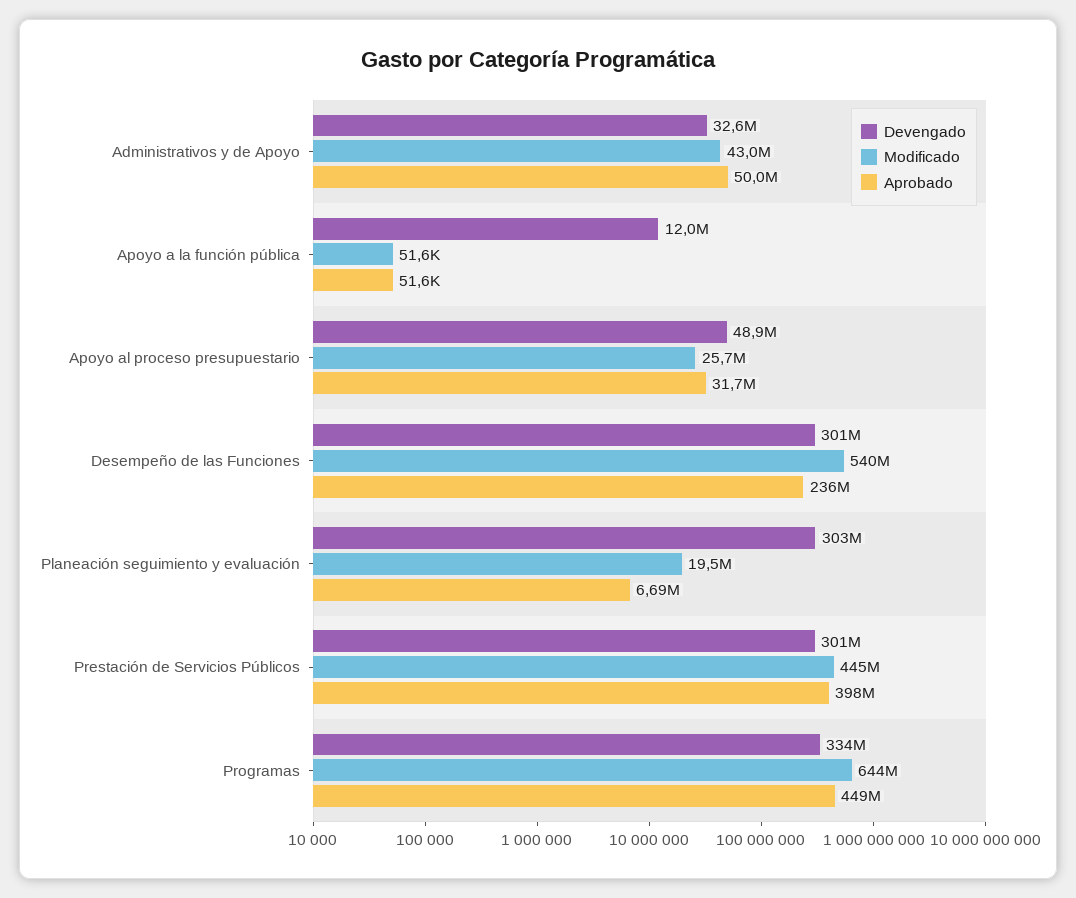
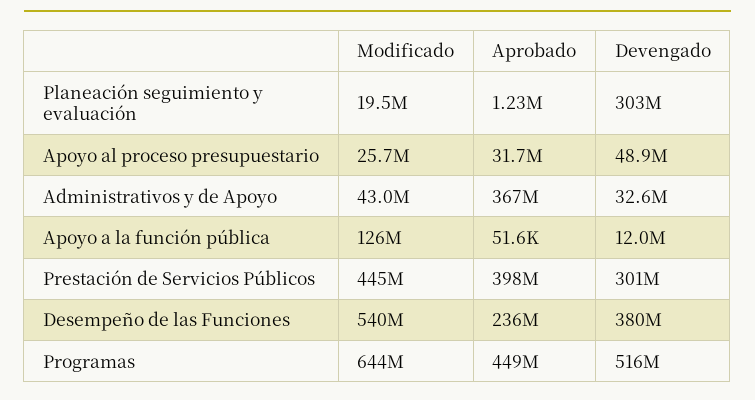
Aprobado, Administrativos y de Apoyo: 50000000 -> 367000000
Modificado, Apoyo a la función pública: 51600 -> 126000000
Devengado, Desempeño de las Funciones: 301000000 -> 380000000
Aprobado, Planeación seguimiento y evaluación: 6690000 -> 1230000
Devengado, Programas: 334000000 -> 516000000

